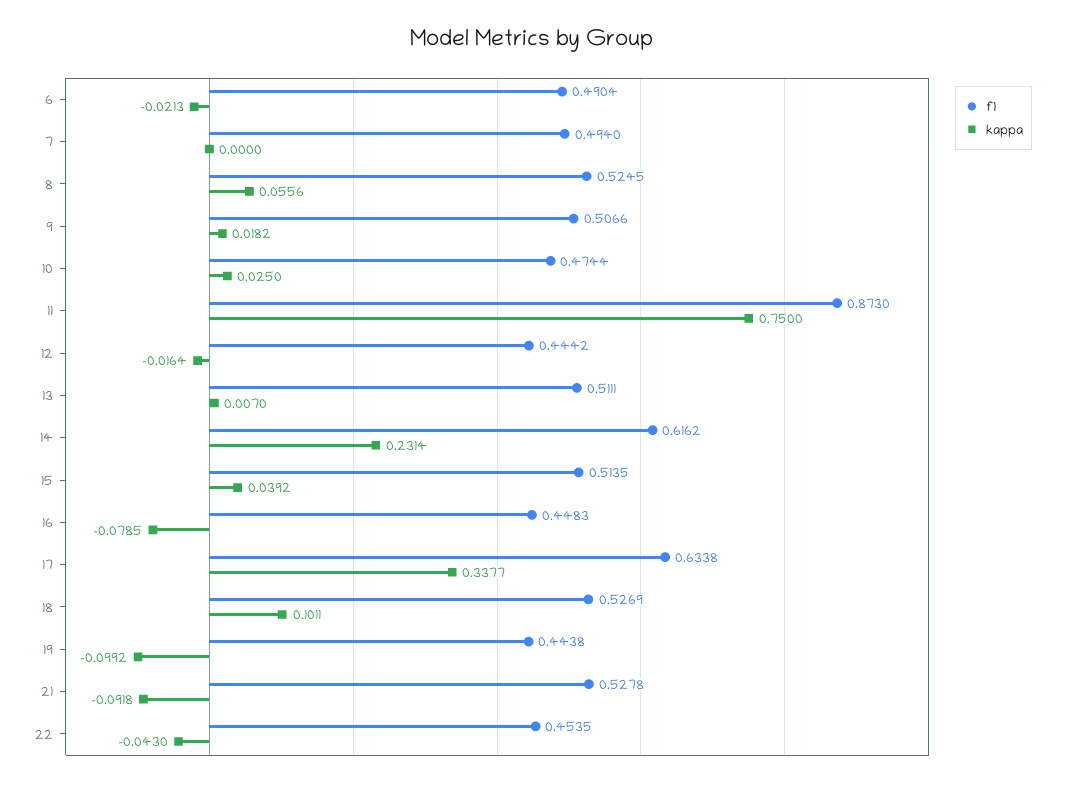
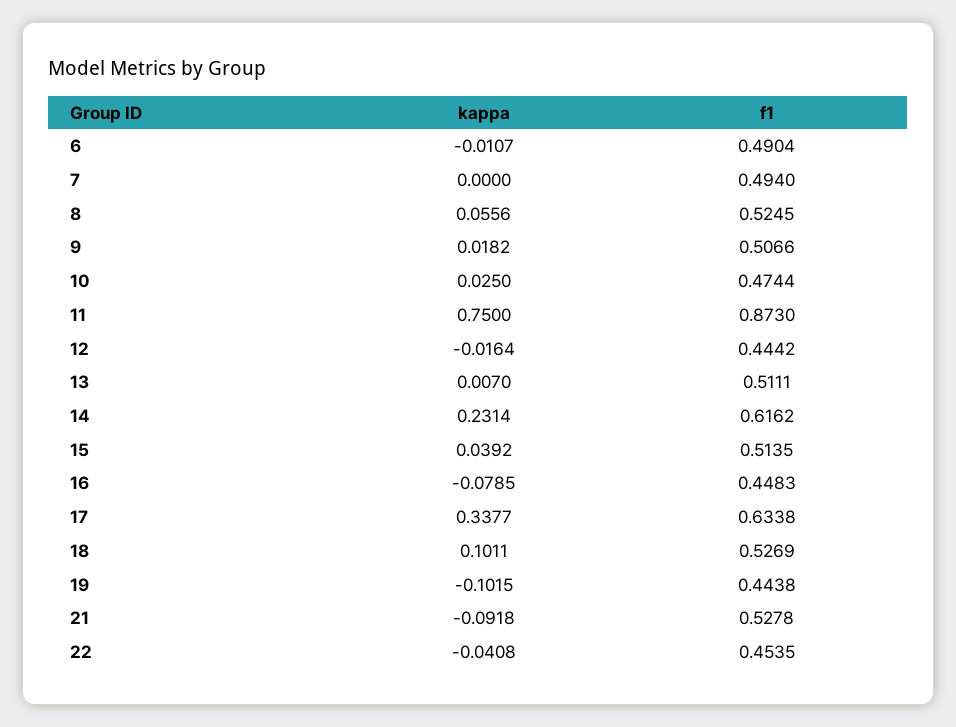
kappa, 6: -0.0213 -> -0.0107
kappa, 19: -0.0992 -> -0.1015
kappa, 22: -0.043 -> -0.0408

